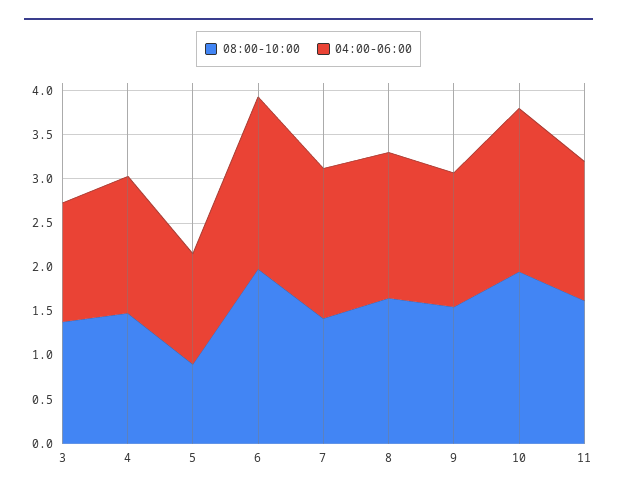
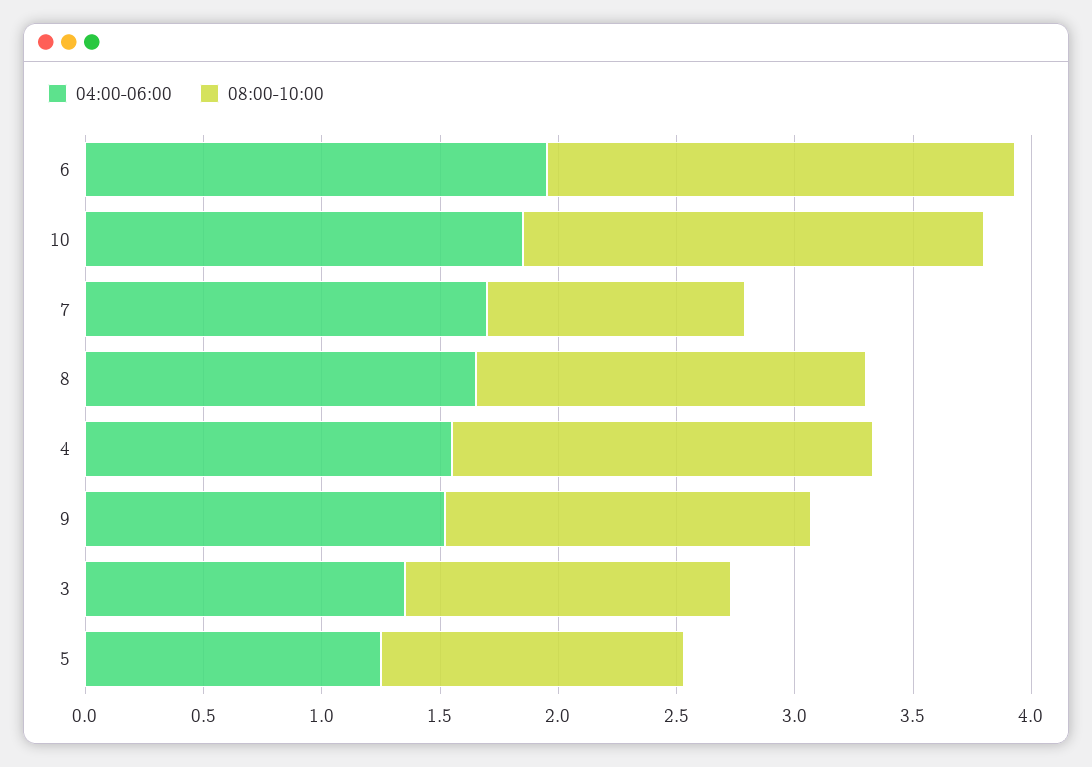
08:00-10:00, 4: 1.5 -> 1.8
08:00-10:00, 5: 0.9 -> 1.3
08:00-10:00, 7: 1.4 -> 1.1
08:00-10:00, 11: 1.6 -> none
04:00-06:00, 11: 1.6 -> none

